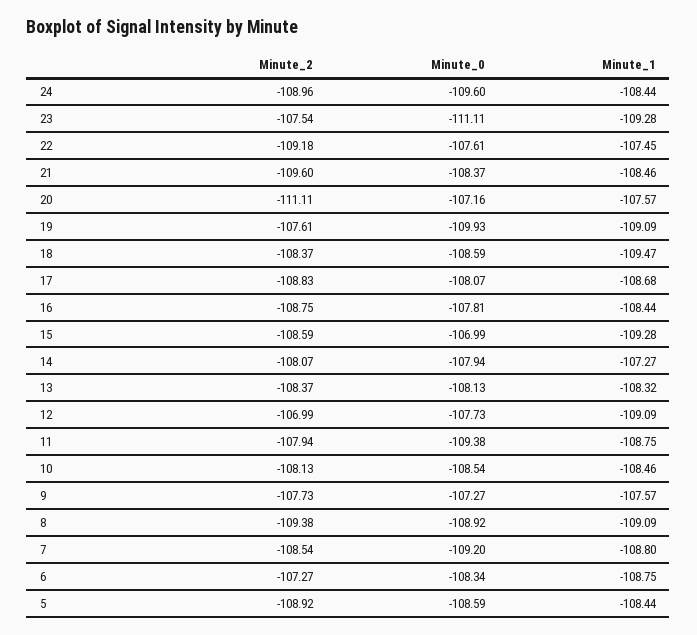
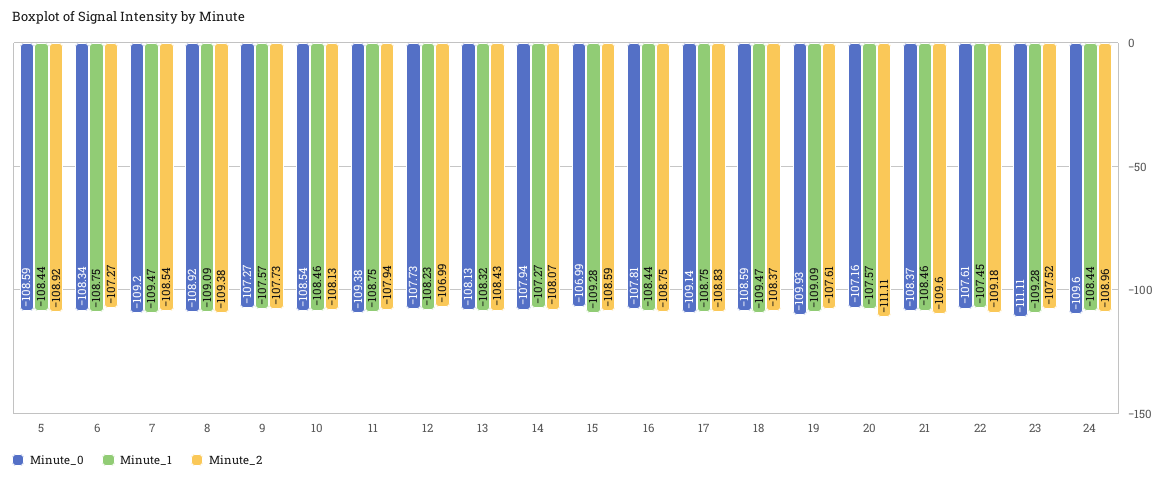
Minute_2, 23: -107.54 -> -107.52
Minute_0, 17: -108.07 -> -109.14
Minute_1, 17: -108.68 -> -108.75
Minute_2, 13: -108.37 -> -108.43
Minute_1, 12: -109.09 -> -108.23
Minute_1, 7: -108.8 -> -109.47

